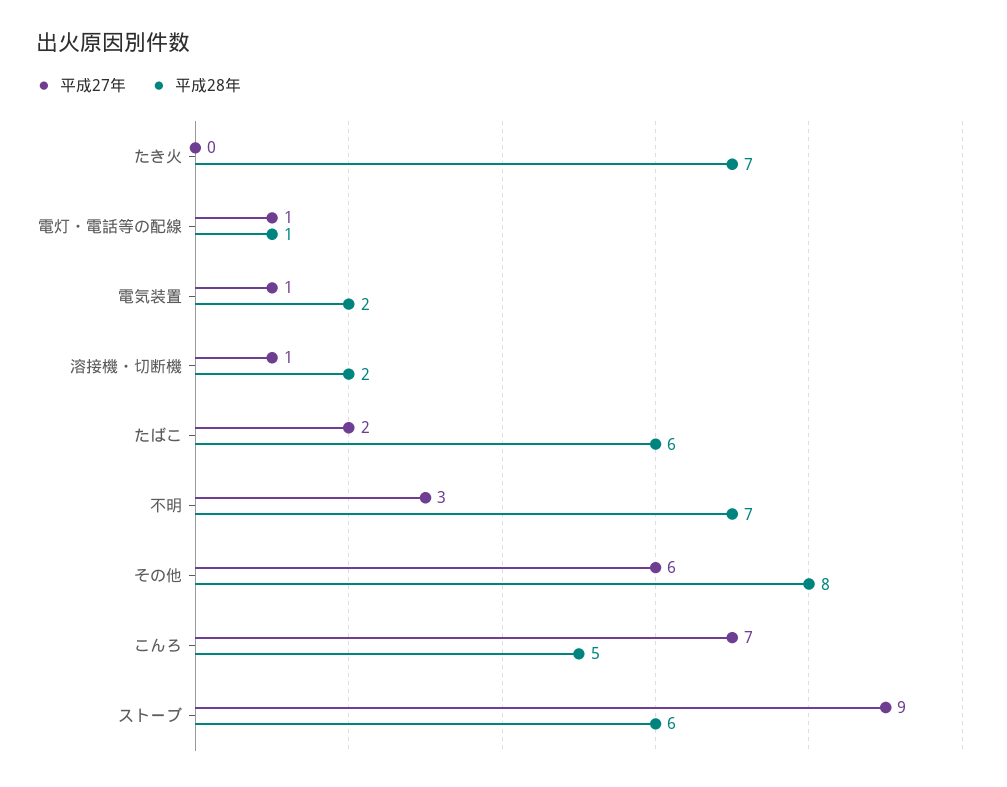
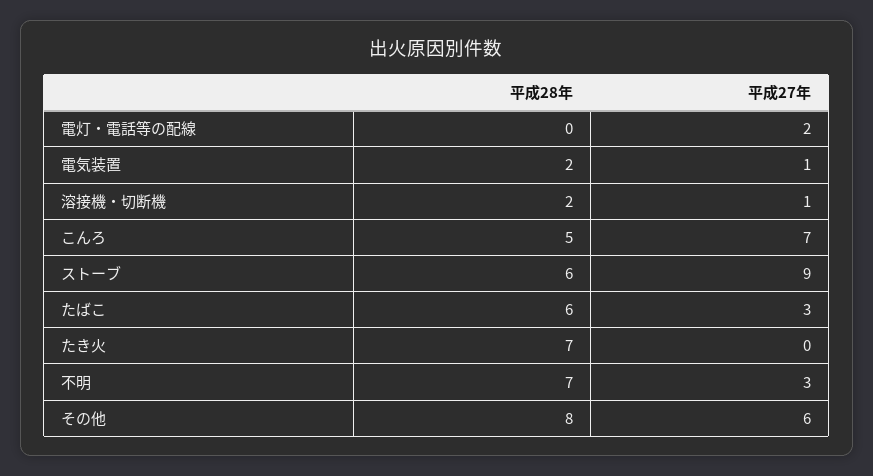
平成27年, 電灯・電話等の配線: 1 -> 2
平成28年, 電灯・電話等の配線: 1 -> 0
平成27年, たばこ: 2 -> 3

